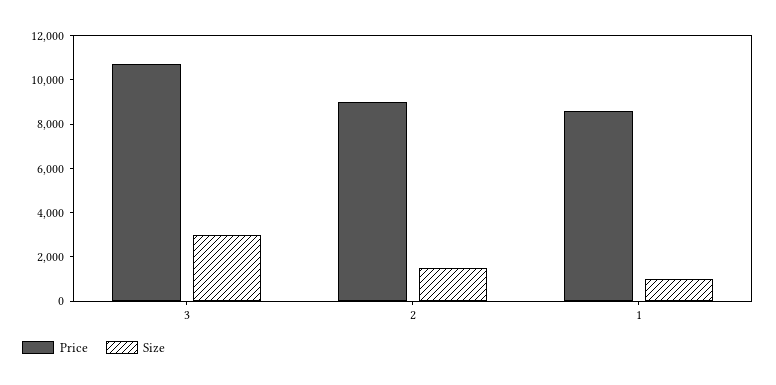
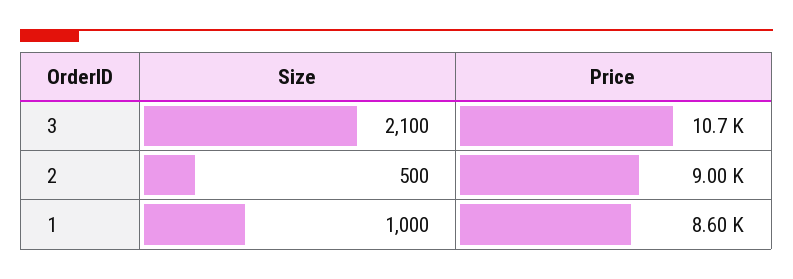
Size, 3: 3000 -> 2100
Size, 2: 1500 -> 500

